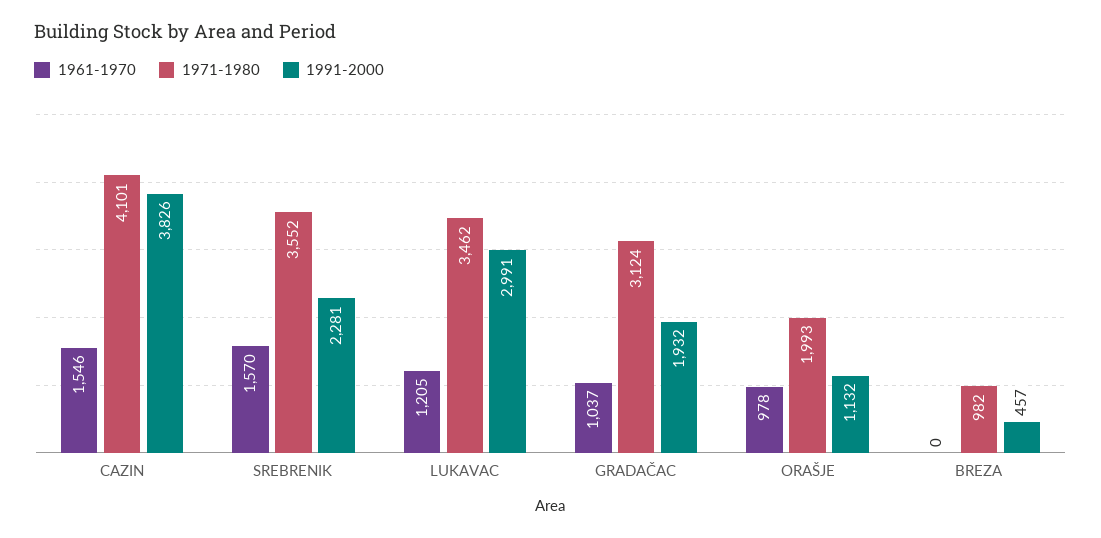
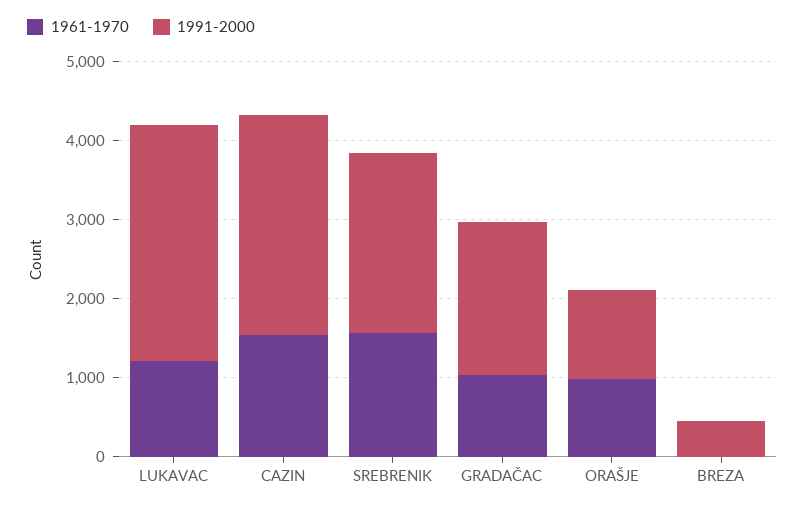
1971-1980, CAZIN: 4101 -> none
1991-2000, CAZIN: 3826 -> 2800
1971-1980, SREBRENIK: 3552 -> none
1971-1980, LUKAVAC: 3462 -> none
1971-1980, GRADAČAC: 3124 -> none
1971-1980, ORAŠJE: 1993 -> none
1971-1980, BREZA: 982 -> none

